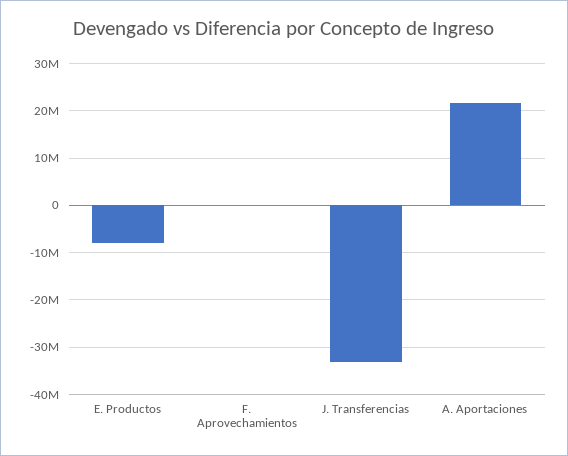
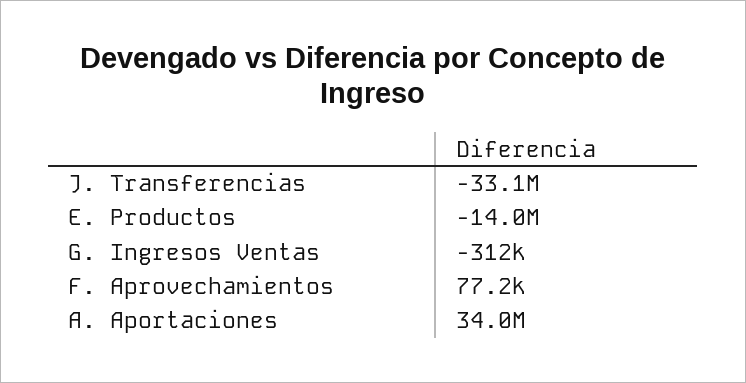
E. Productos: -8000000 -> -14000000
A. Aportaciones: 22000000 -> 34000000
G. Ingresos Ventas: none -> -312000

